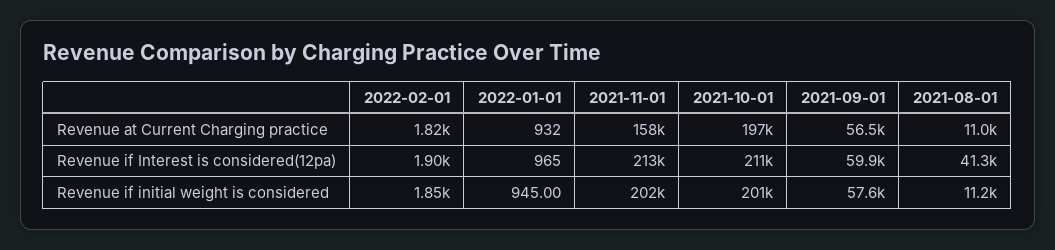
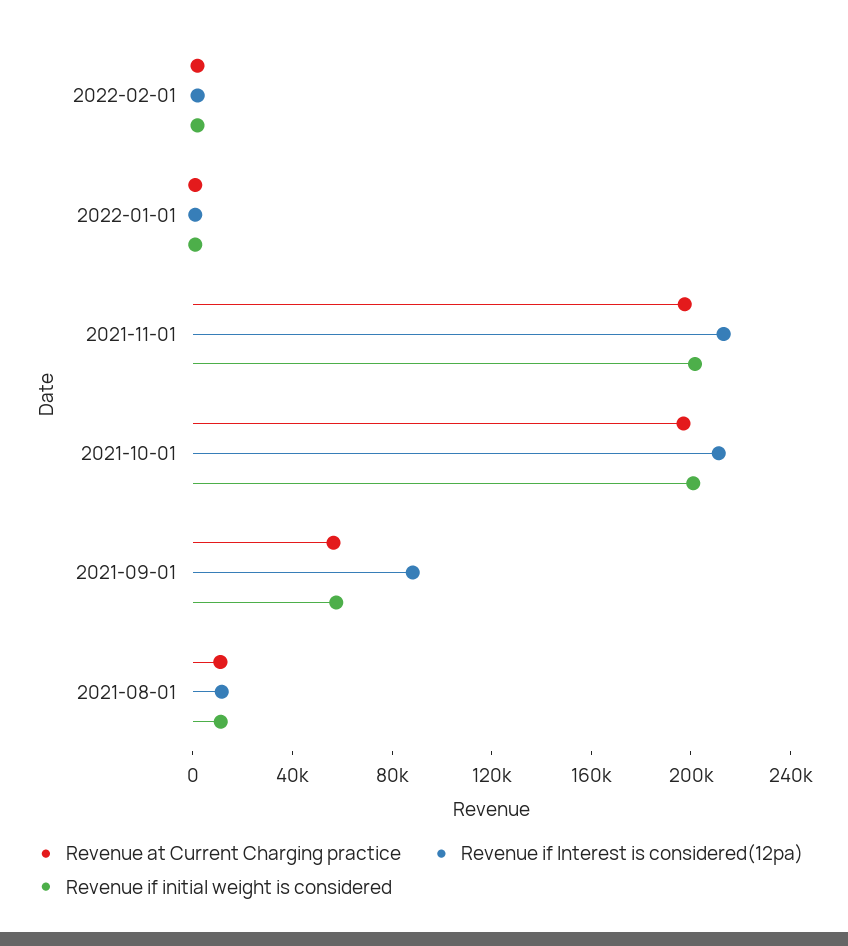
Revenue at Current Charging practice, 2021-11-01: 158000 -> 200000
Revenue if Interest is considered(12pa), 2021-09-01: 59900 -> 90000
Revenue if Interest is considered(12pa), 2021-08-01: 41300 -> 10000

